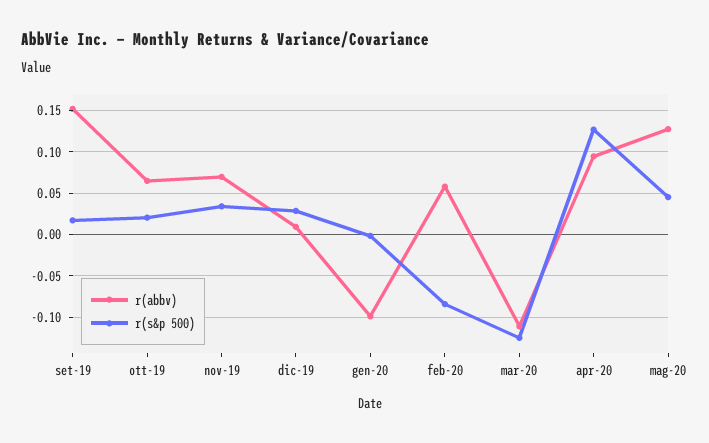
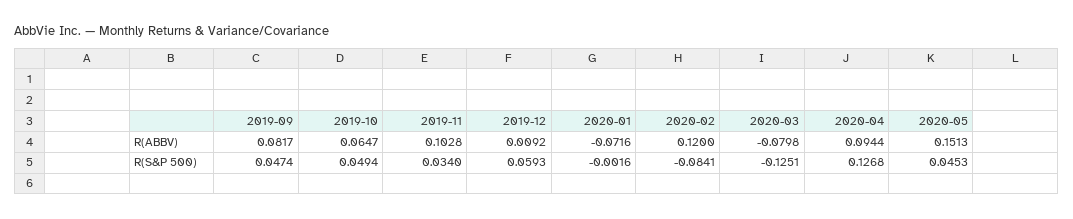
r(abbv), set-19: 0.15 -> 0.0817
r(s&p 500), set-19: 0.02 -> 0.0474
r(s&p 500), ott-19: 0.02 -> 0.0494
r(abbv), nov-19: 0.07 -> 0.1028
r(s&p 500), dic-19: 0.03 -> 0.0593
r(abbv), gen-20: -0.1 -> -0.0716
r(abbv), feb-20: 0.06 -> 0.12
r(abbv), mar-20: -0.11 -> -0.0798
r(abbv), mag-20: 0.13 -> 0.1513

